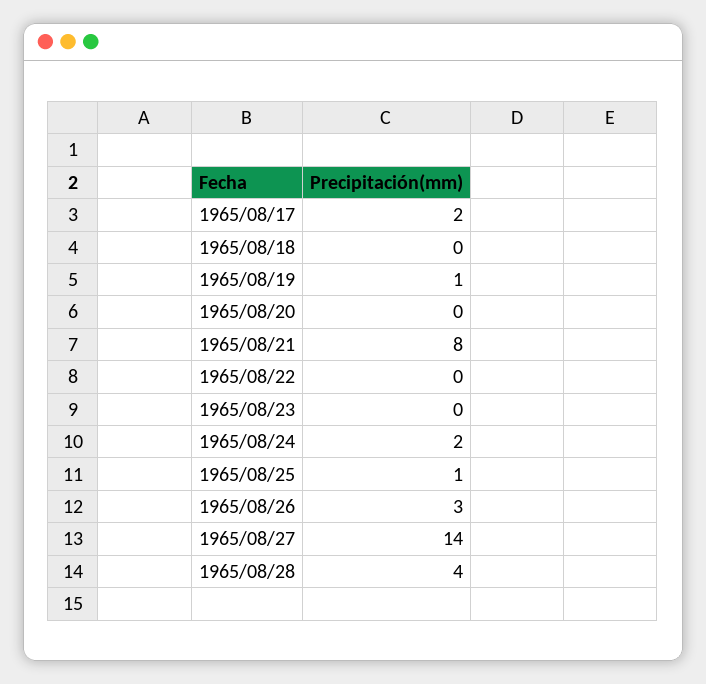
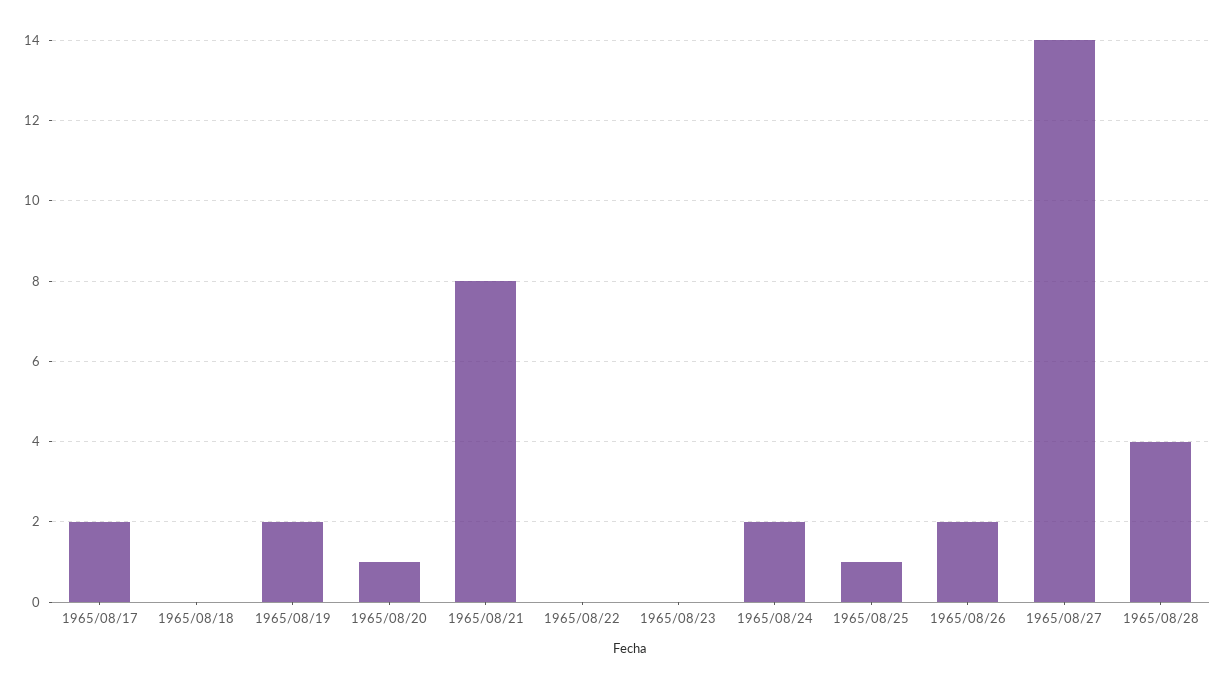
1965/08/19: 1 -> 2
1965/08/20: 0 -> 1
1965/08/26: 3 -> 2

